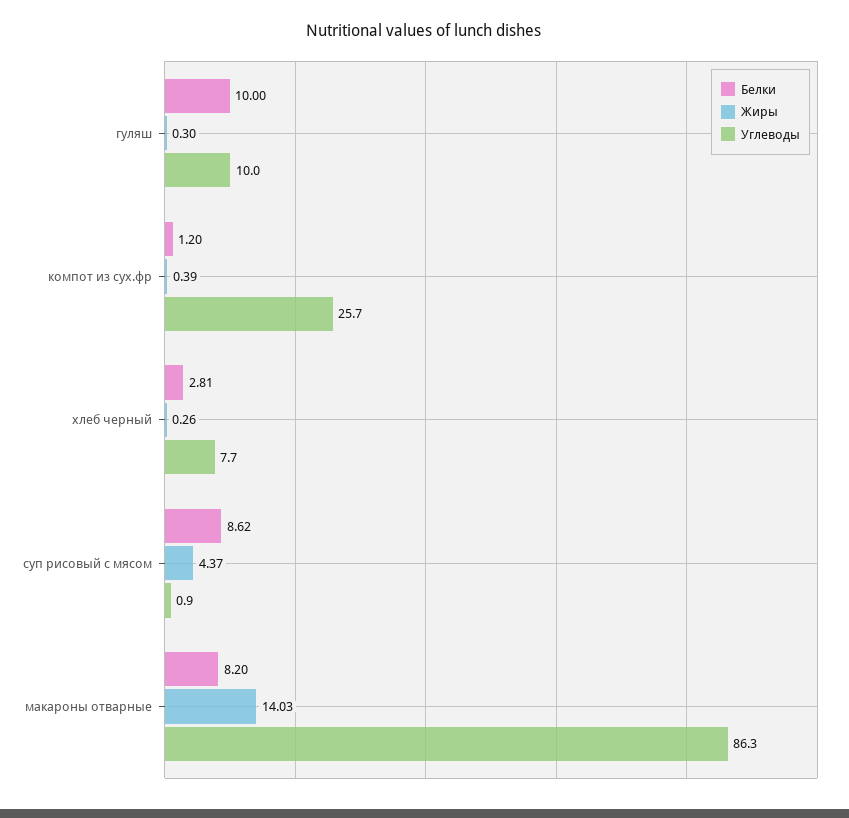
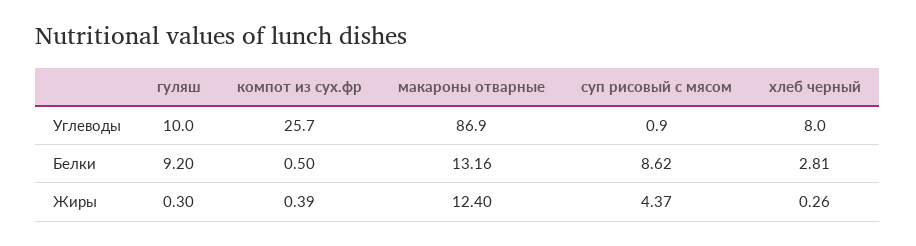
Белки, гуляш: 10 -> 9.2
Белки, компот из сух.фр: 1.2 -> 0.5
Углеводы, хлеб черный: 7.7 -> 8
Белки, макароны отварные: 8.2 -> 13.16
Жиры, макароны отварные: 14.03 -> 12.4
Углеводы, макароны отварные: 86.3 -> 86.9

